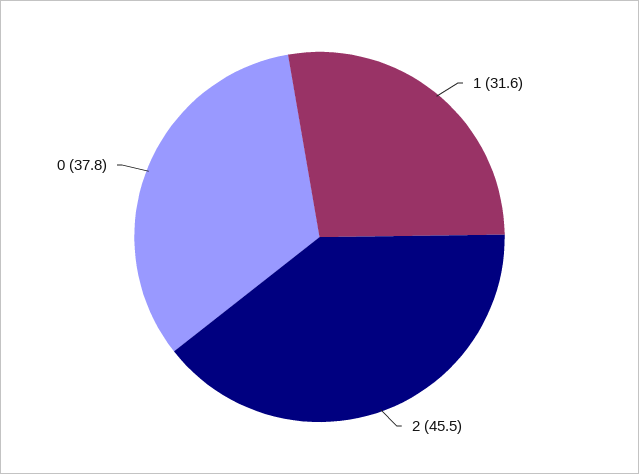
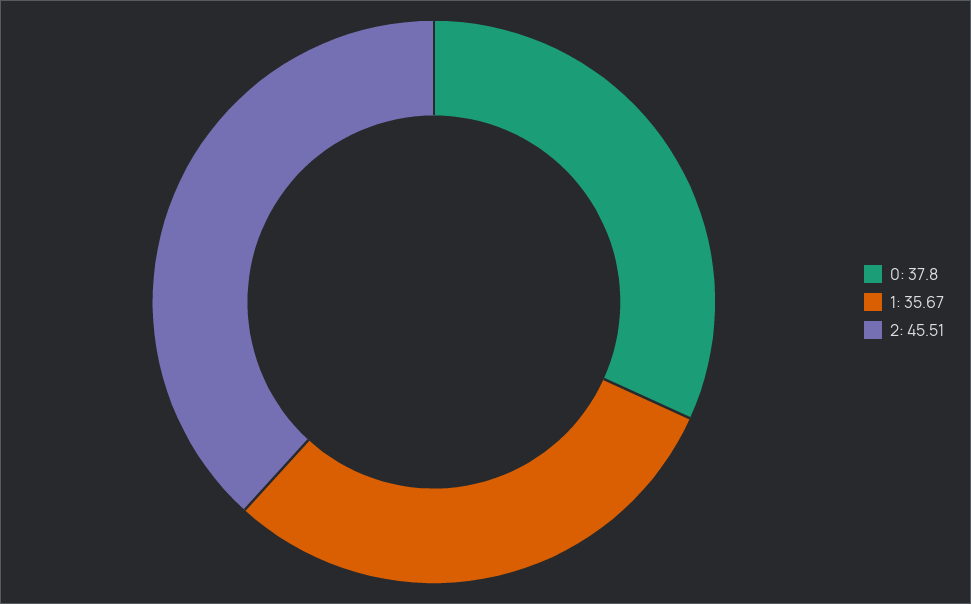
1: 31.6 -> 35.67

